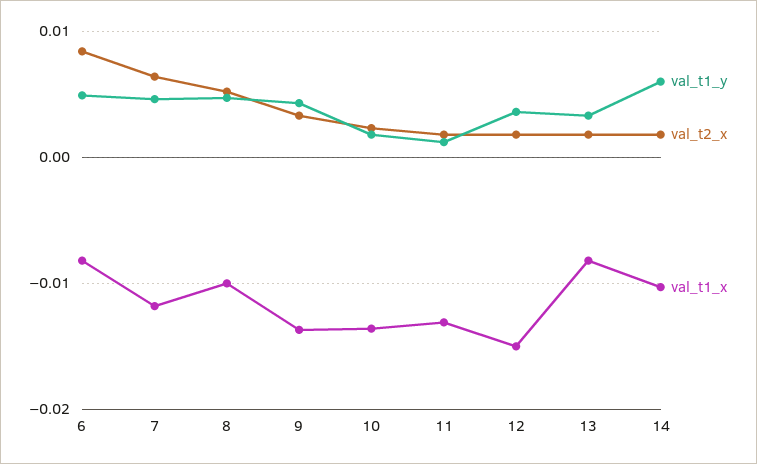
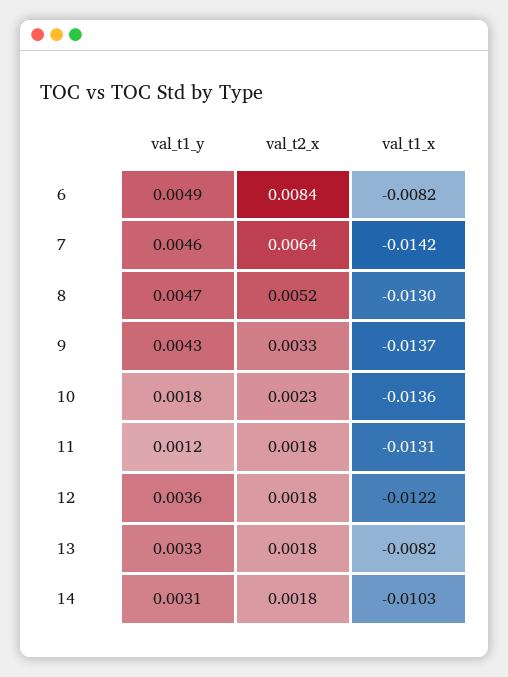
val_t1_x, 7: -0.012 -> -0.0142
val_t1_x, 8: -0.01 -> -0.013
val_t1_x, 12: -0.015 -> -0.0122
val_t1_y, 14: 0.006 -> 0.0031

